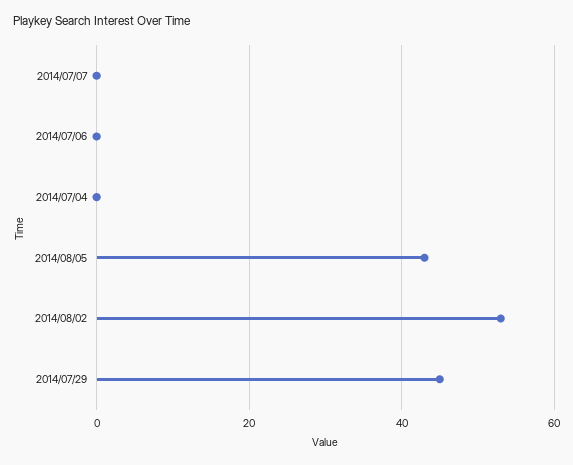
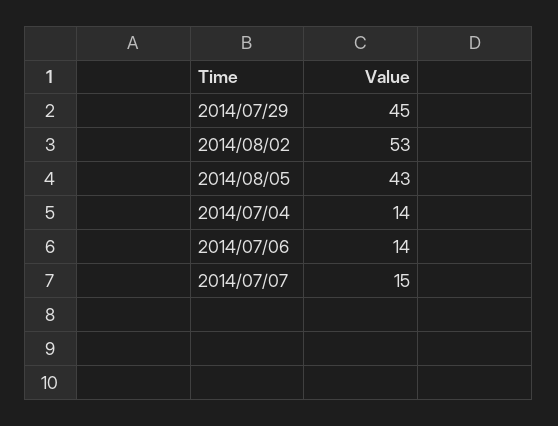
2014/07/07: 0 -> 15
2014/07/06: 0 -> 14
2014/07/04: 0 -> 14

